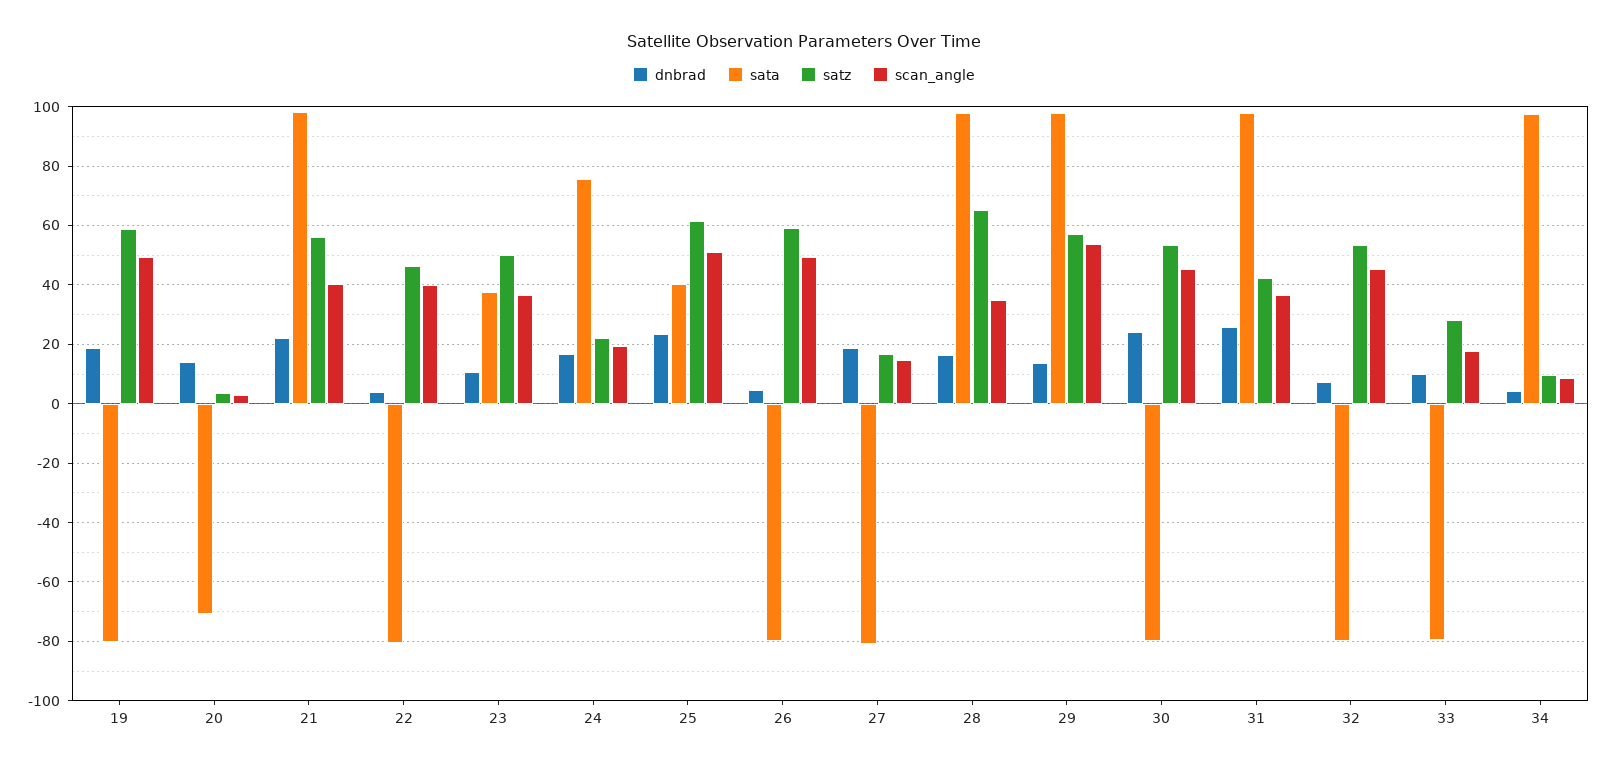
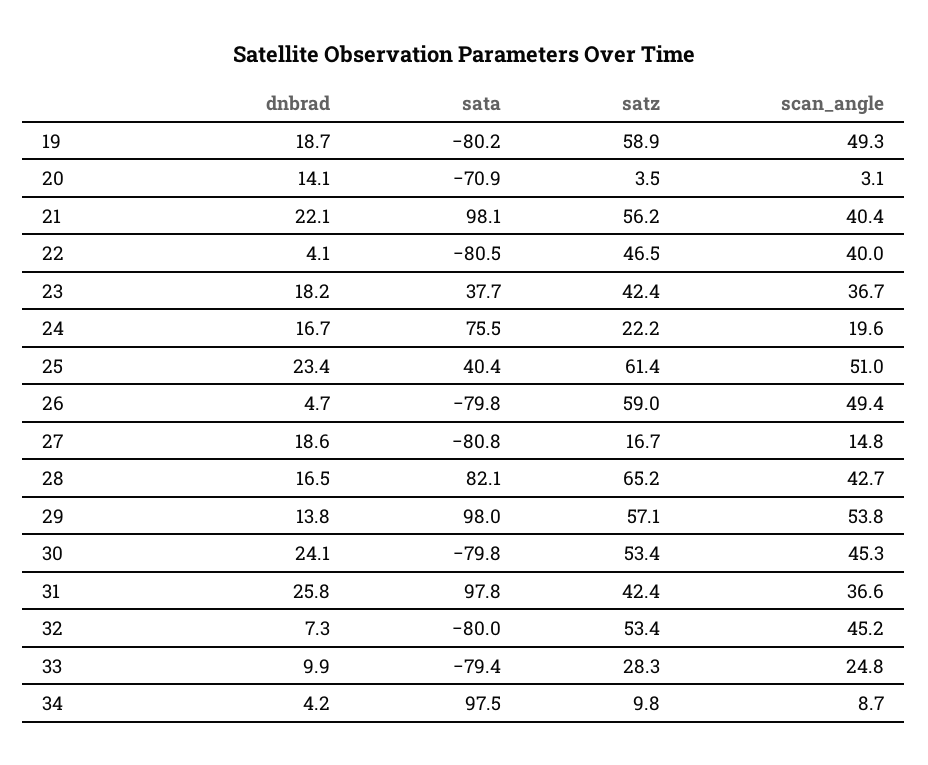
dnbrad, 23: 10 -> 18.2
satz, 23: 50 -> 42.4
sata, 28: 97.5 -> 82.1
scan_angle, 28: 35 -> 42.7
scan_angle, 33: 17.5 -> 24.8

